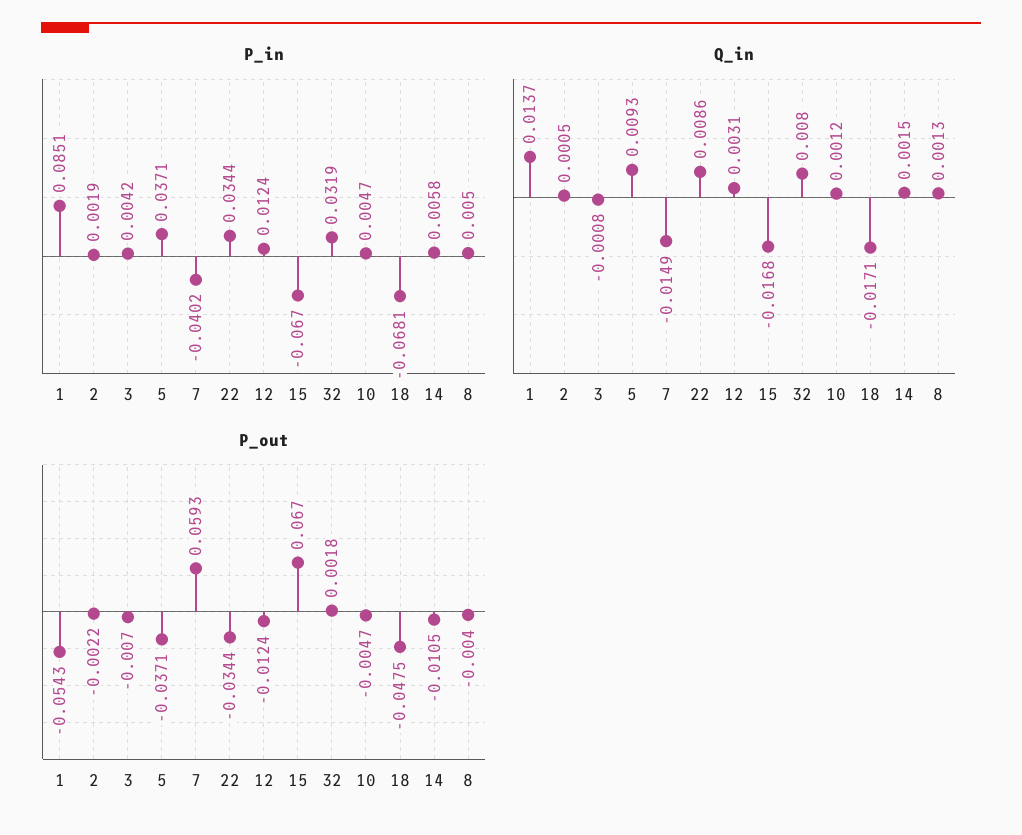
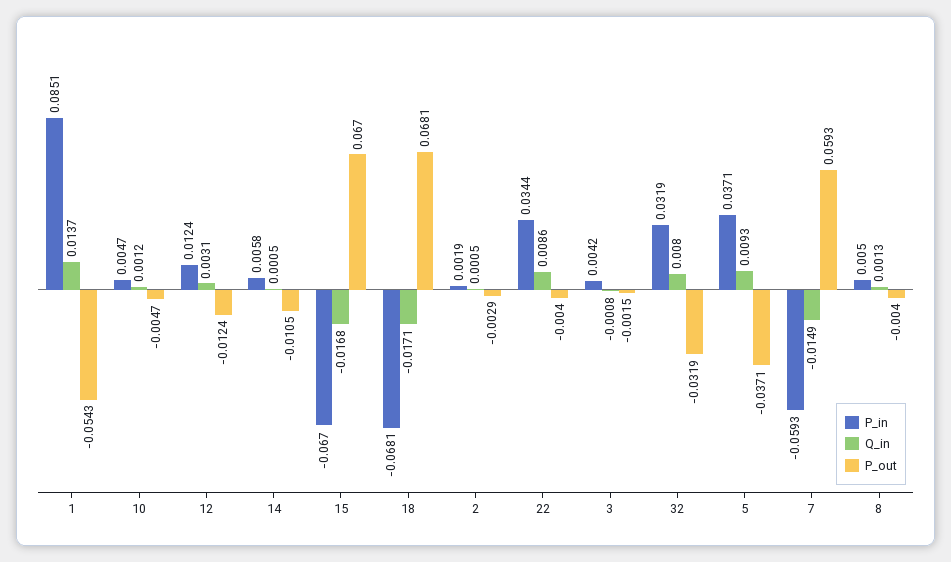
P_in, 7: -0.0402 -> -0.0593
Q_in, 14: 0.0015 -> 0.0005
P_out, 2: -0.0022 -> -0.0029
P_out, 3: -0.007 -> -0.0015
P_out, 22: -0.0344 -> -0.004
P_out, 32: 0.0018 -> -0.0319
P_out, 18: -0.0475 -> 0.0681

